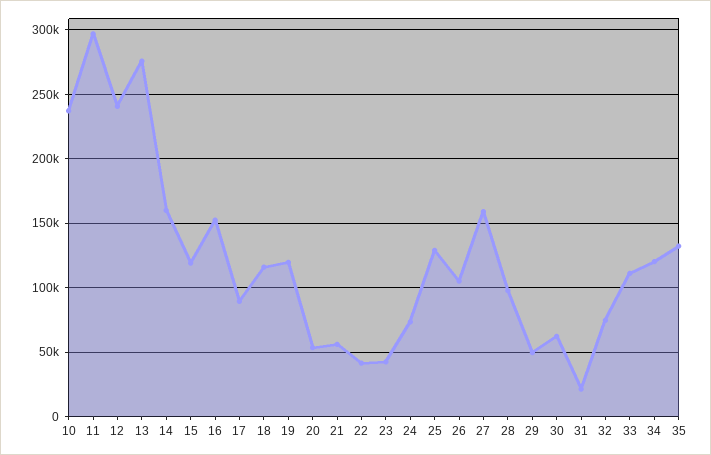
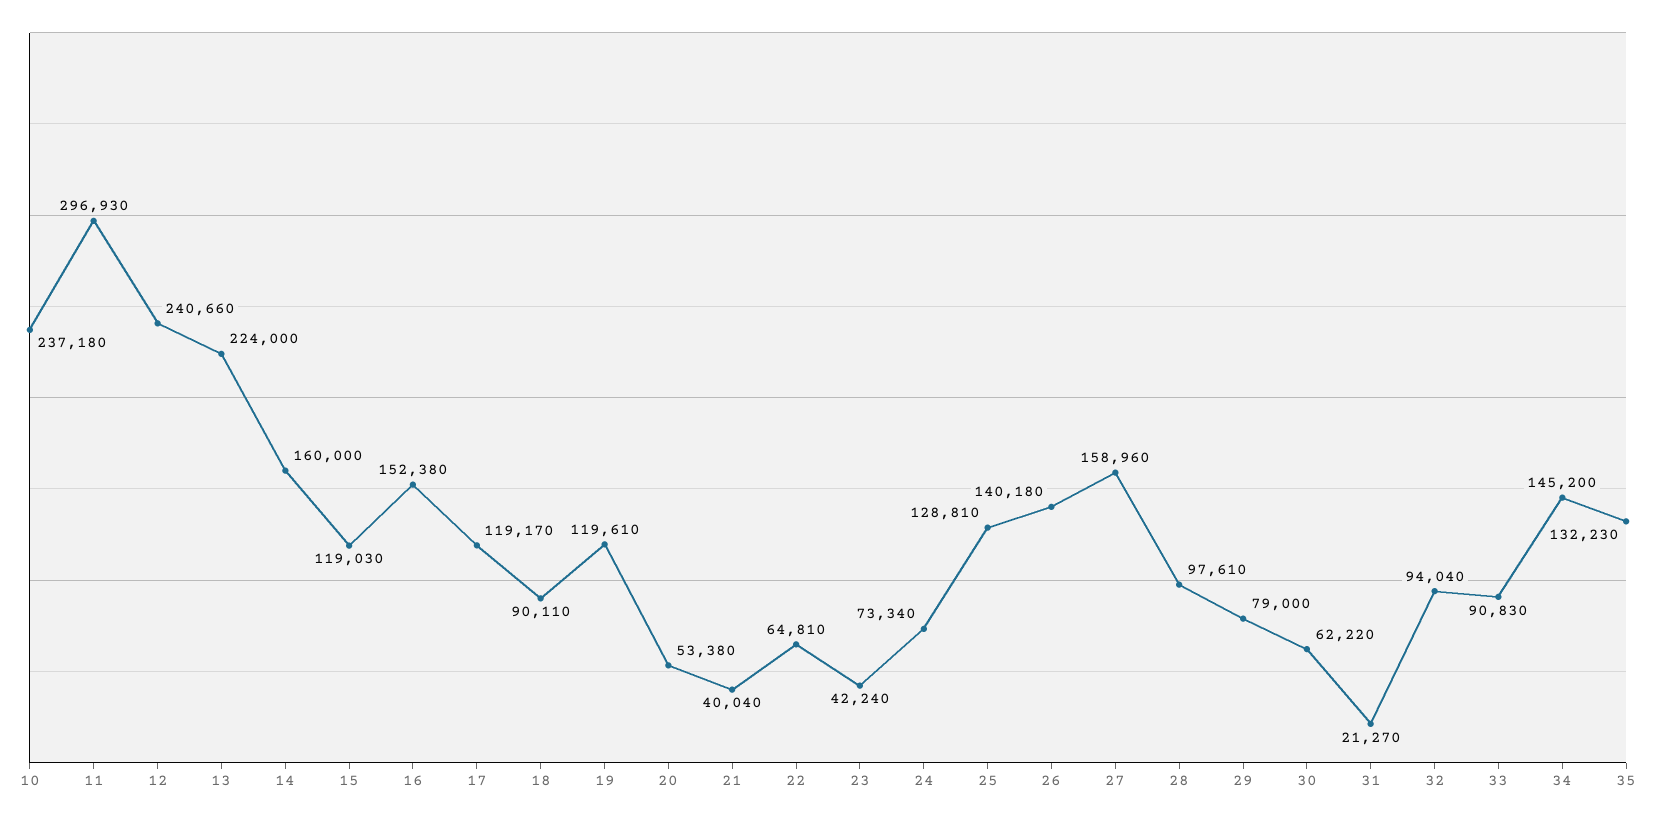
13: 275000 -> 224000
17: 90000 -> 119170
18: 115000 -> 90110
21: 55000 -> 40040
22: 40000 -> 64810
26: 105000 -> 140180
29: 50000 -> 79000
32: 75000 -> 94040
33: 110000 -> 90830
34: 120000 -> 145200

